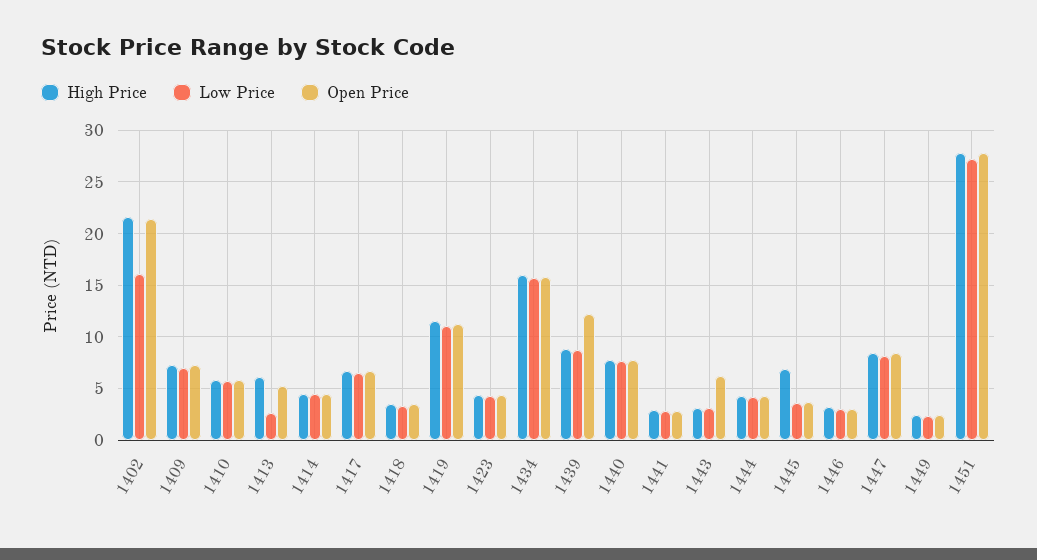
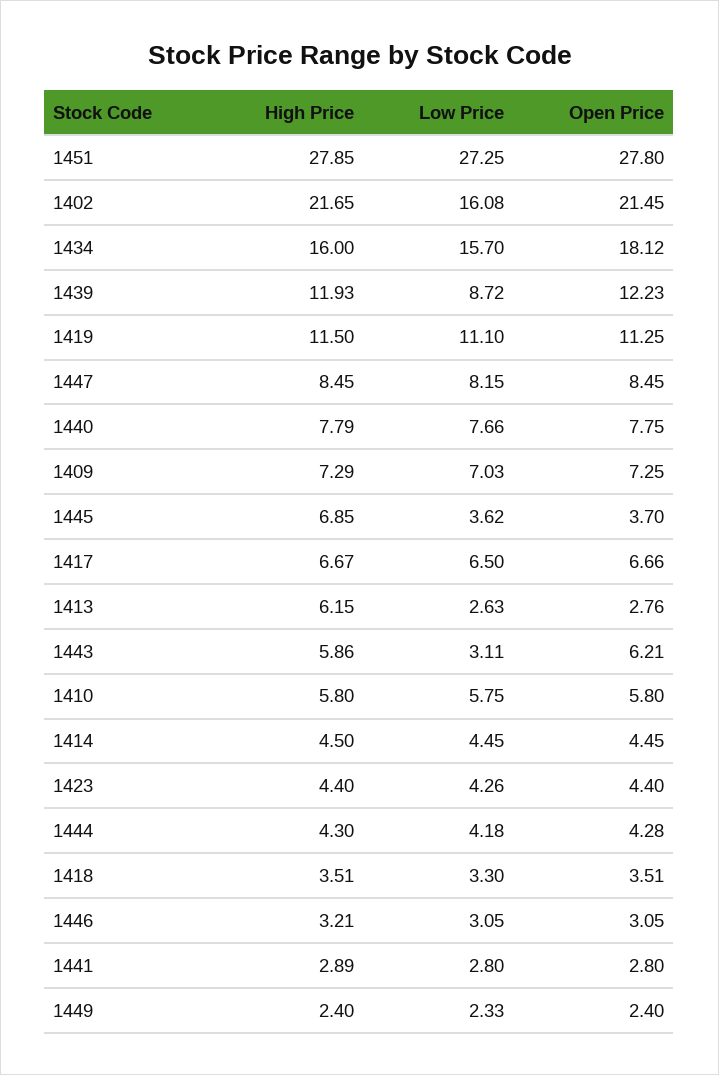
Open Price, 1413: 5 -> 2.76
Open Price, 1434: 16 -> 18.12
High Price, 1439: 9 -> 11.93
High Price, 1443: 3 -> 5.86

